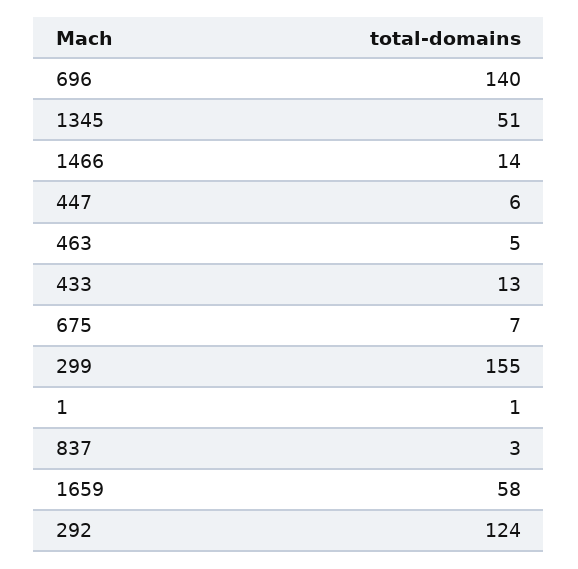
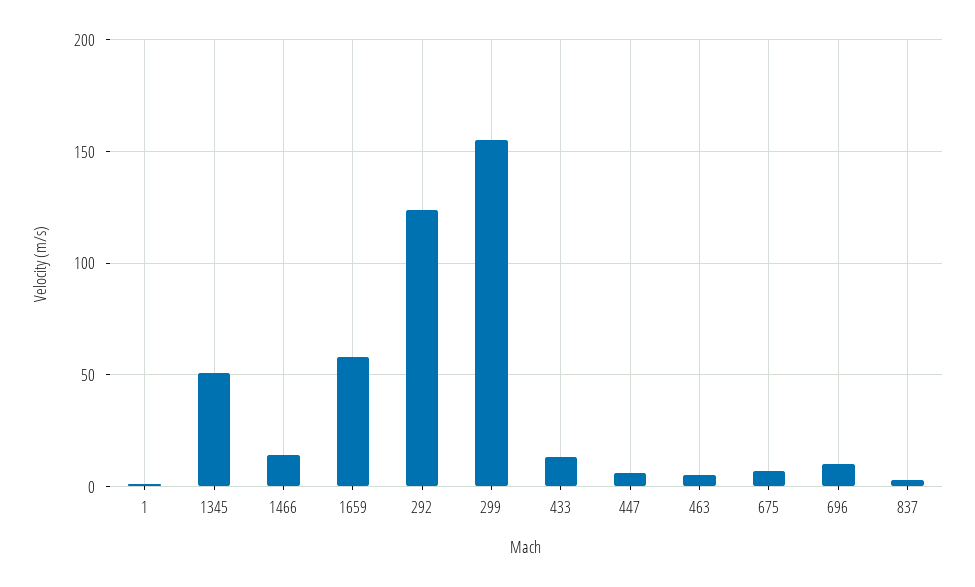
696: 140 -> 10

